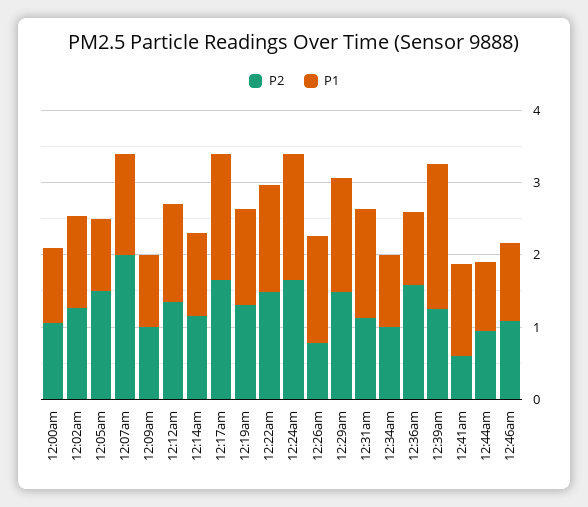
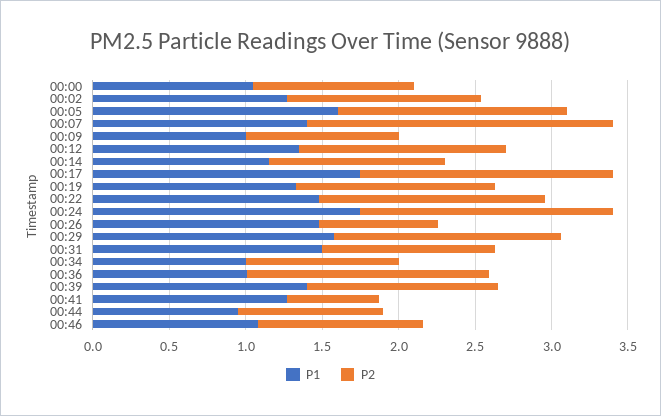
P1, 12:05am: 1 -> 1.6
P1, 12:39am: 2 -> 1.4

